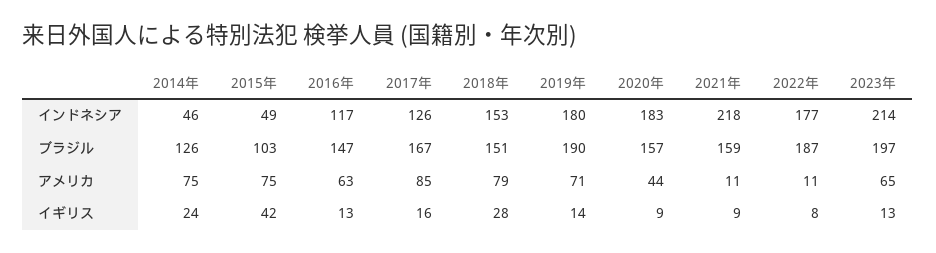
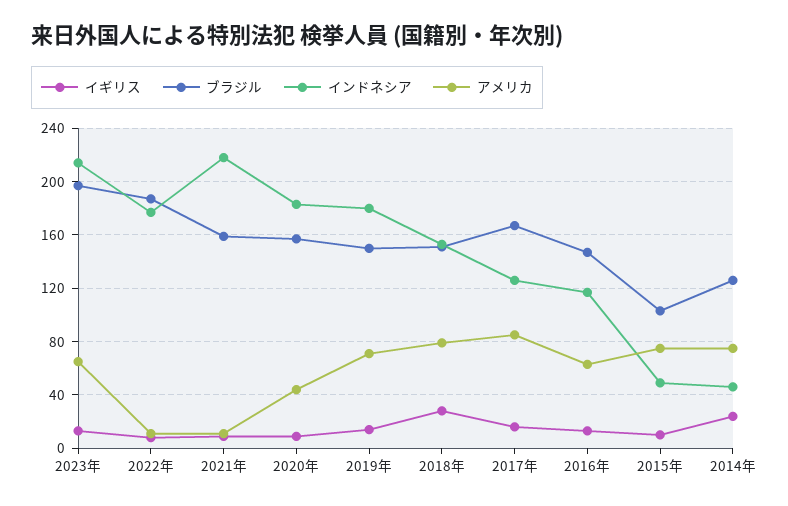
ブラジル, 2019年: 190 -> 150
イギリス, 2015年: 42 -> 10

